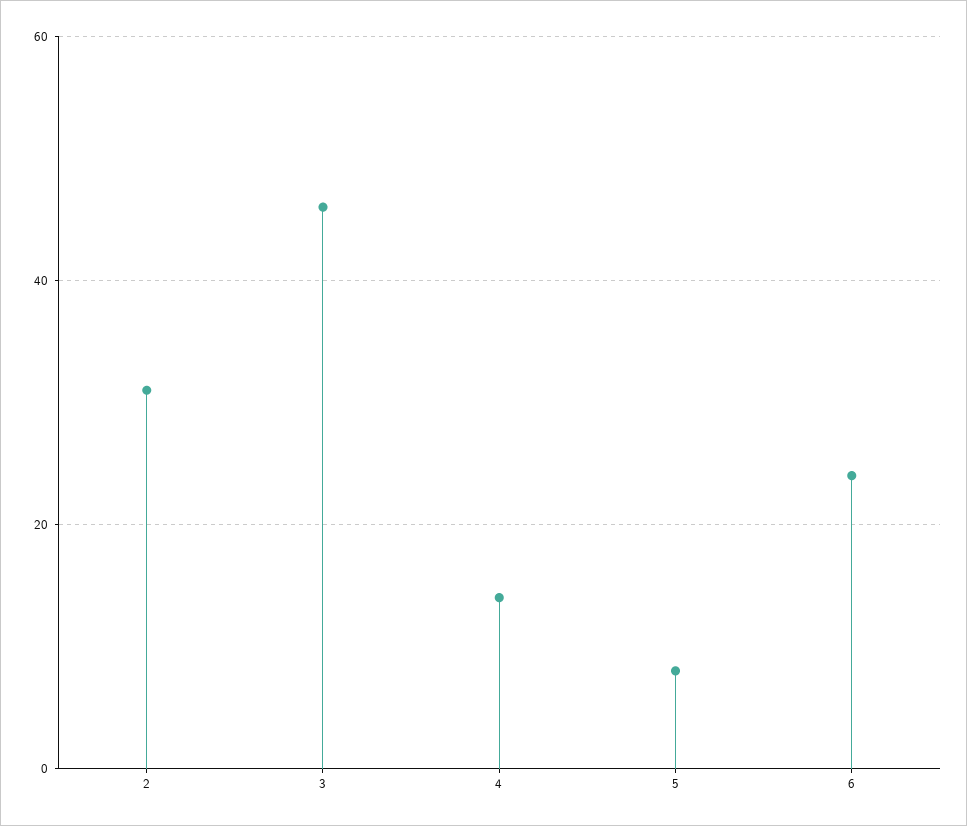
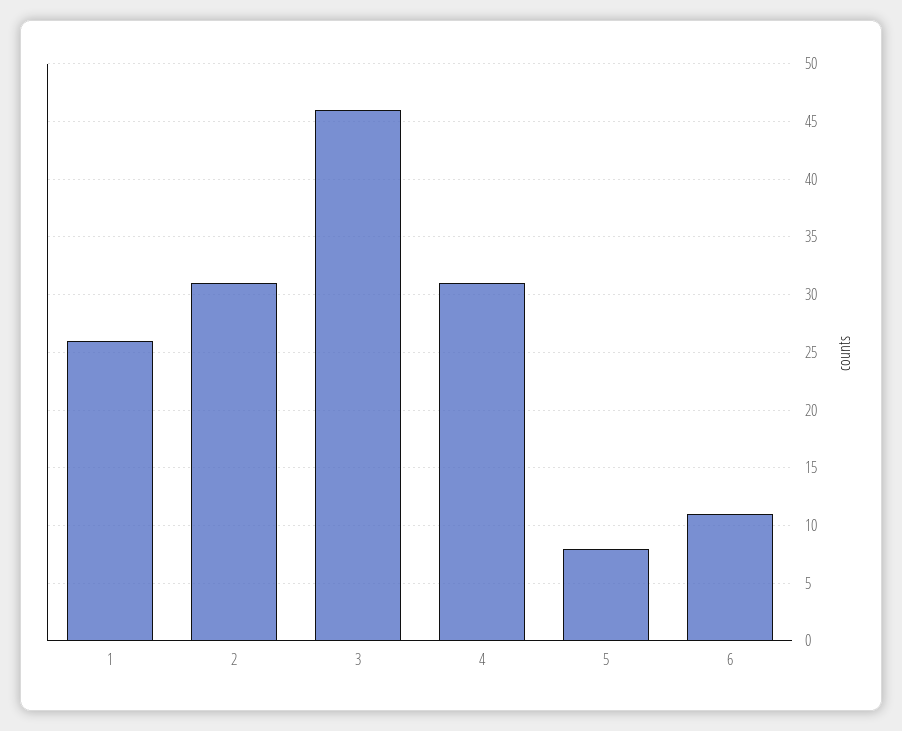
4: 15 -> 31
6: 25 -> 11
1: none -> 26

